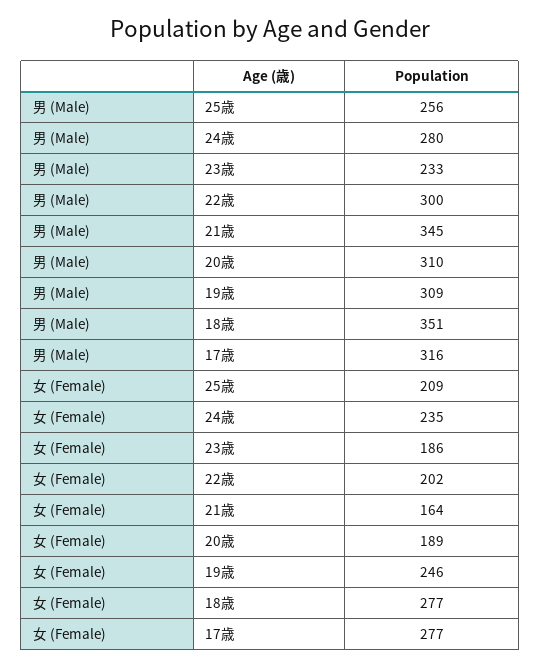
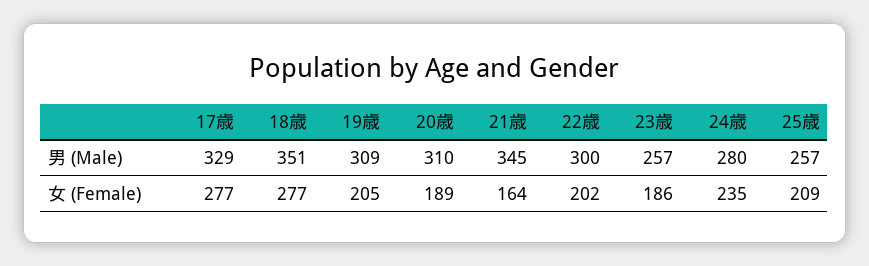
男 (Male), 25歳: 256 -> 257
男 (Male), 23歳: 233 -> 257
男 (Male), 17歳: 316 -> 329
女 (Female), 19歳: 246 -> 205

